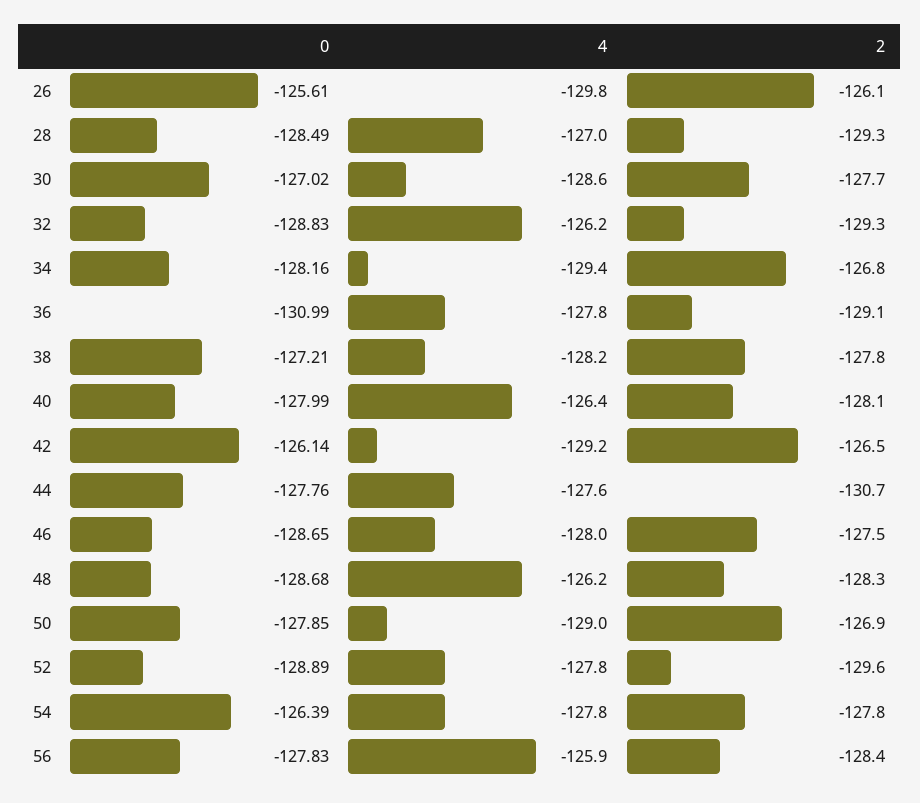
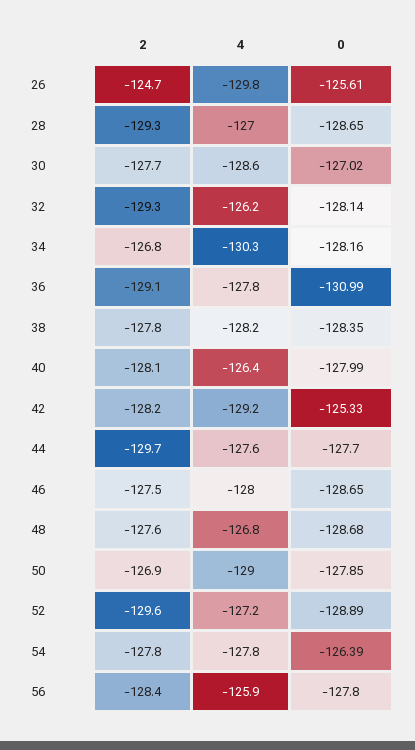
2, 26: -126.1 -> -124.7
0, 28: -128.49 -> -128.65
0, 32: -128.83 -> -128.14
4, 34: -129.4 -> -130.3
0, 38: -127.21 -> -128.35
0, 42: -126.14 -> -125.33
2, 42: -126.5 -> -128.2
0, 44: -127.76 -> -127.7
2, 44: -130.7 -> -129.7
4, 48: -126.2 -> -126.8
2, 48: -128.3 -> -127.6
4, 52: -127.8 -> -127.2
0, 56: -127.83 -> -127.8

